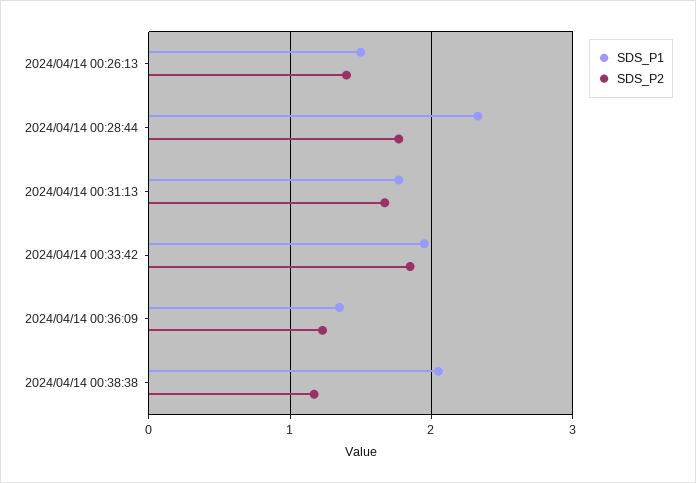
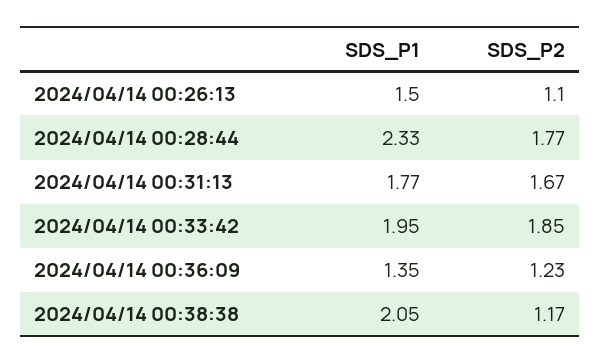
SDS_P2, 2024/04/14 00:26:13: 1.4 -> 1.1

